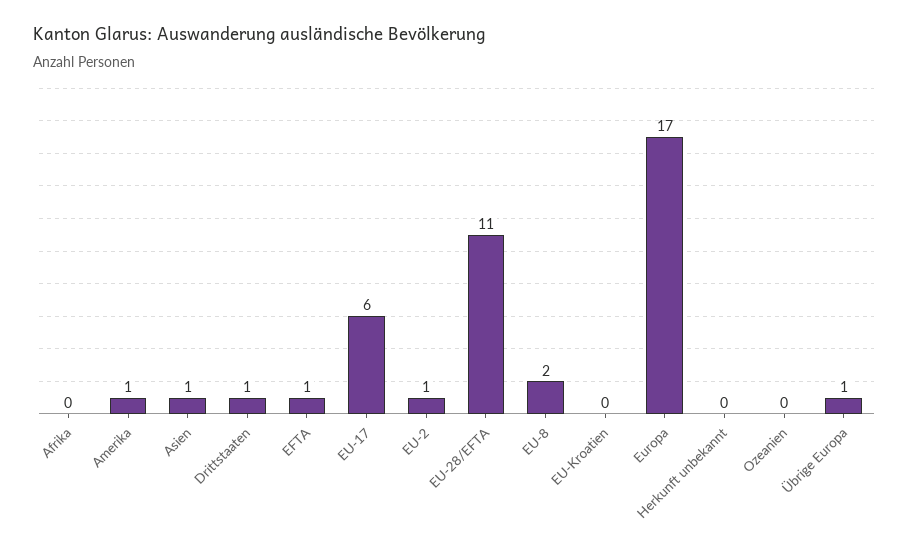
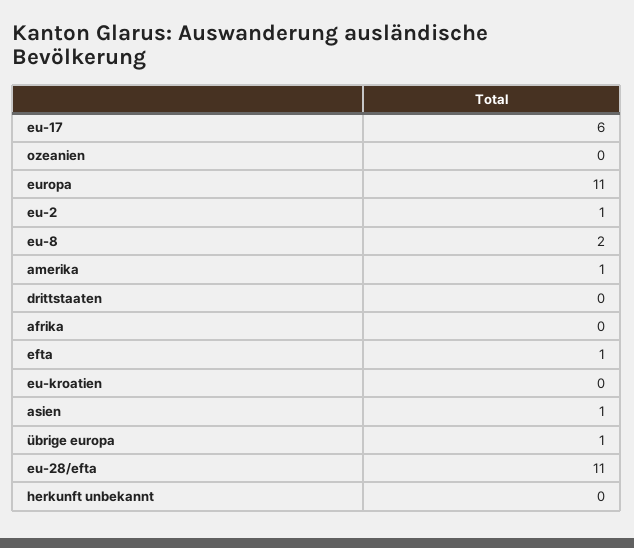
Drittstaaten: 1 -> 0
Europa: 17 -> 11

